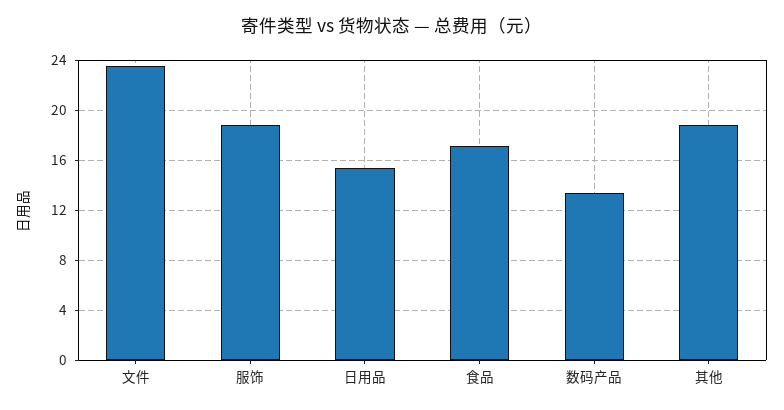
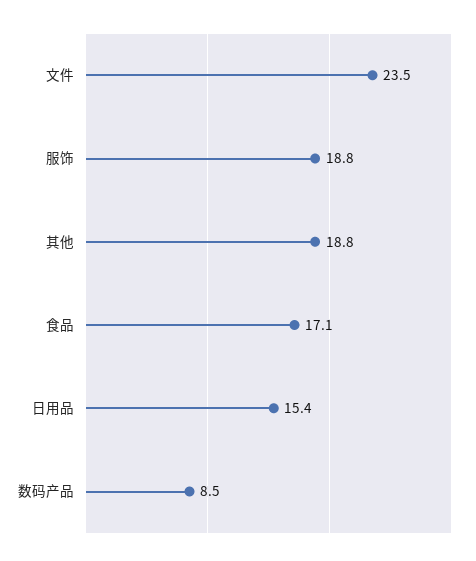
数码产品: 13.5 -> 8.5

